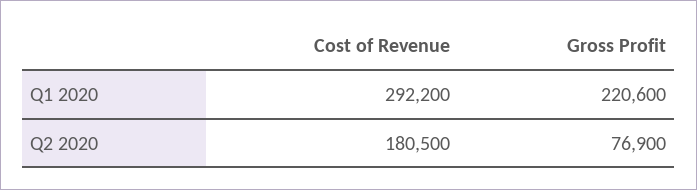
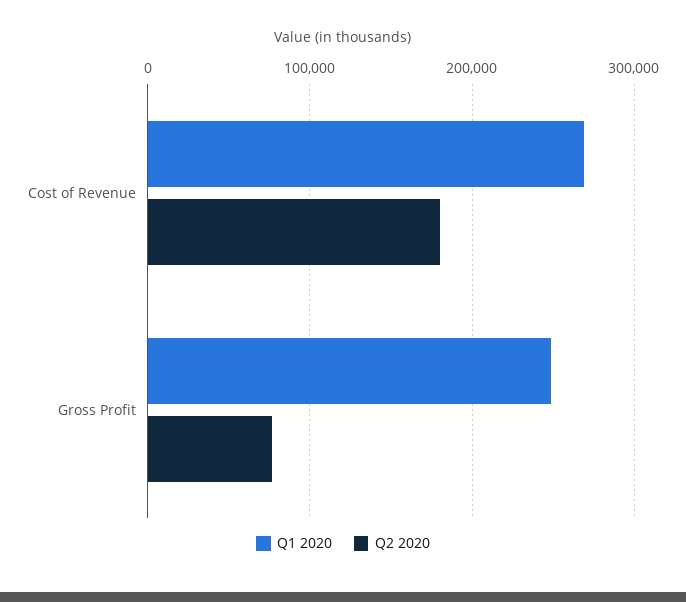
Q1 2020, Cost of Revenue: 292200 -> 270000
Q1 2020, Gross Profit: 220600 -> 250000

